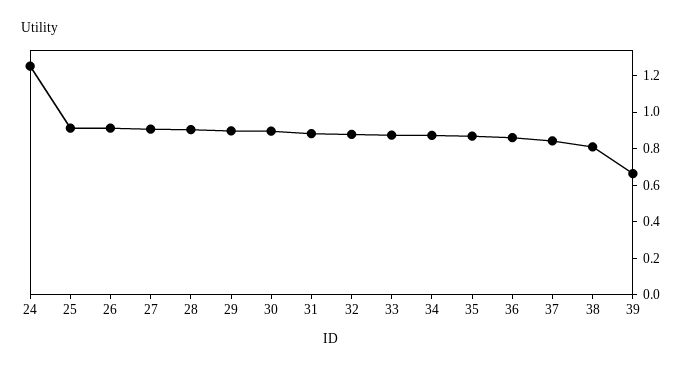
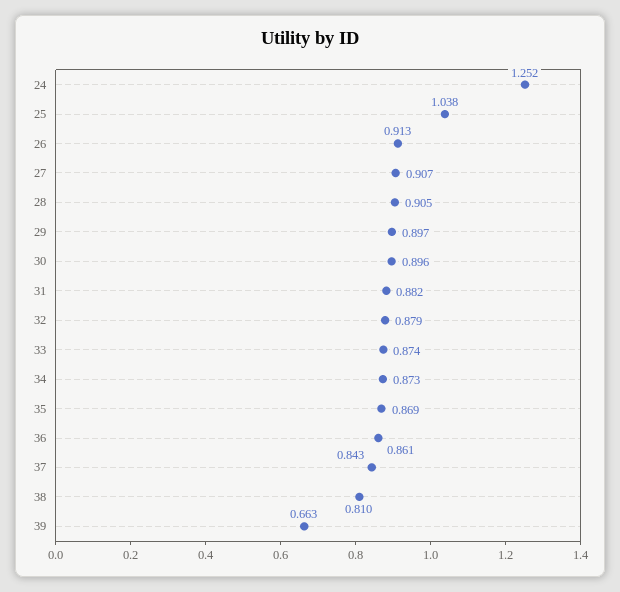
25: 0.9 -> 1.038

